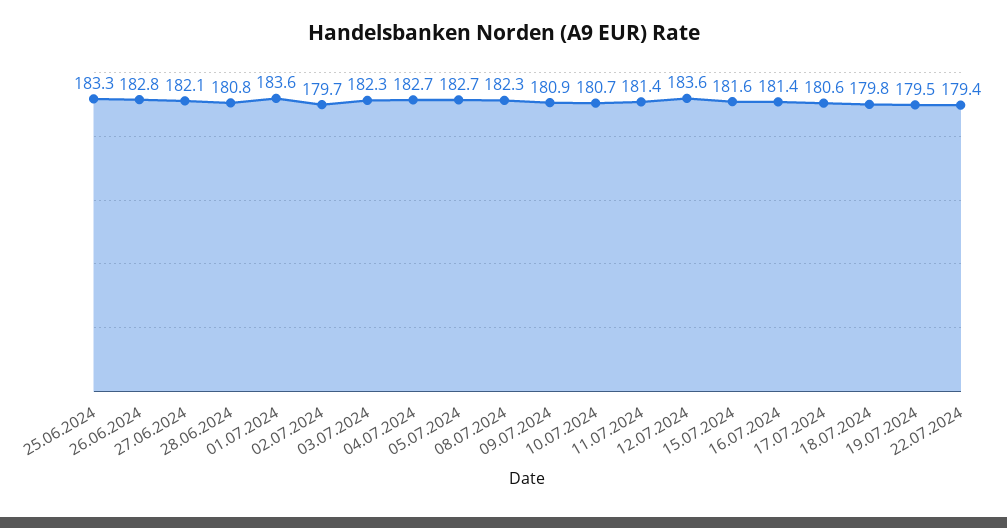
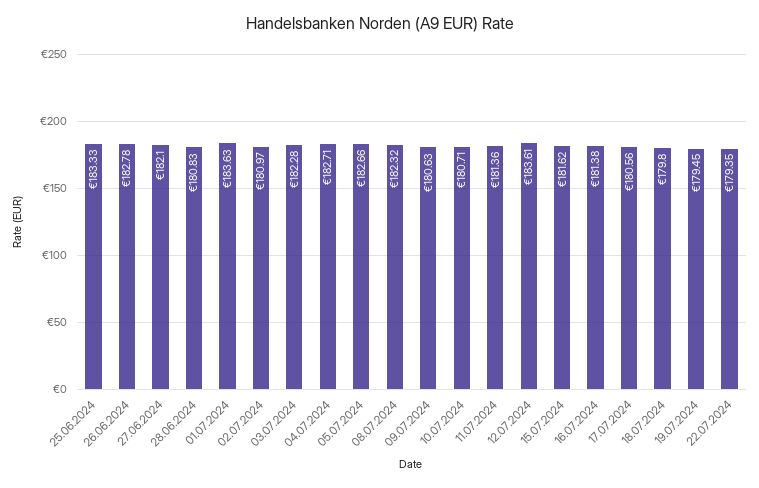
02.07.2024: 179.7 -> 180.97
09.07.2024: 180.9 -> 180.63

